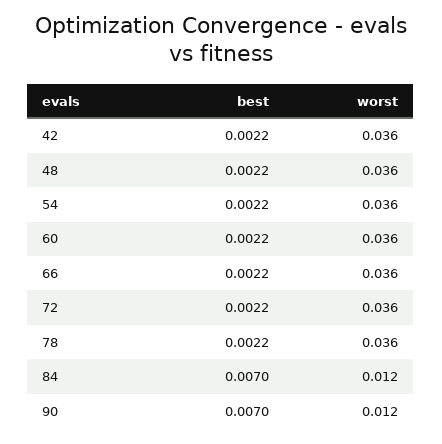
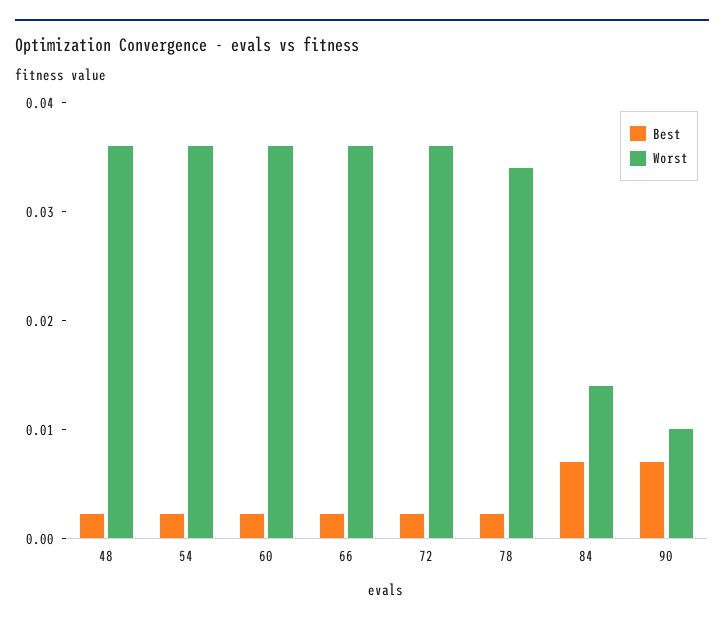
best, 42: 0.0022 -> none
worst, 42: 0.036 -> none
worst, 78: 0.036 -> 0.034
worst, 84: 0.012 -> 0.014
worst, 90: 0.012 -> 0.01

